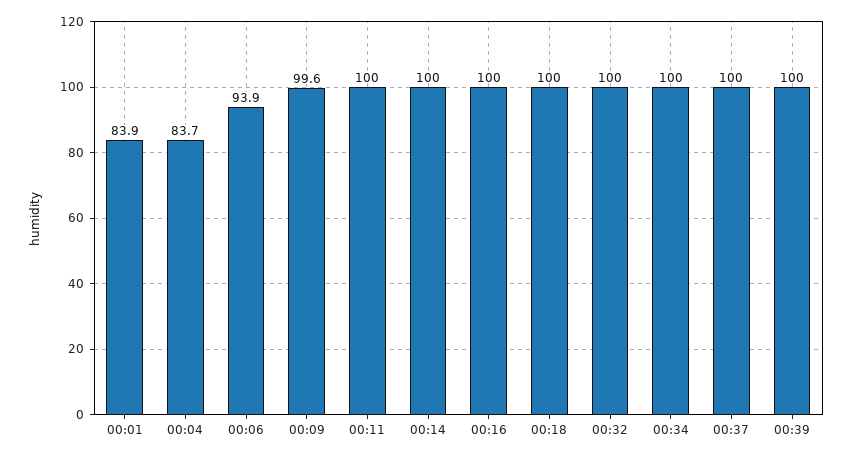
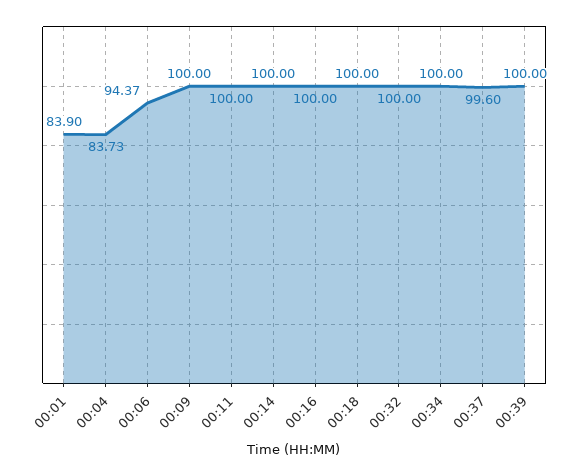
00:06: 93.9 -> 94.37
00:09: 99.6 -> 100
00:37: 100 -> 99.6

